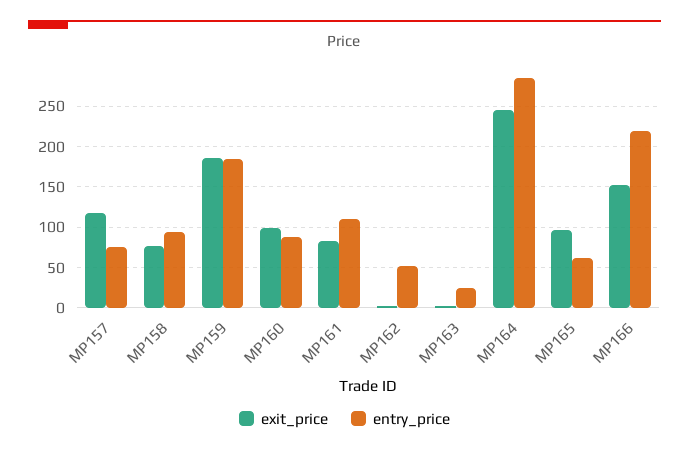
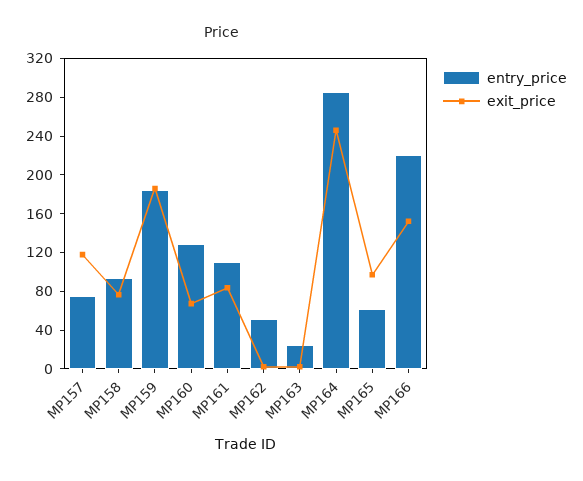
exit_price, MP160: 100 -> 70
entry_price, MP160: 90 -> 130

